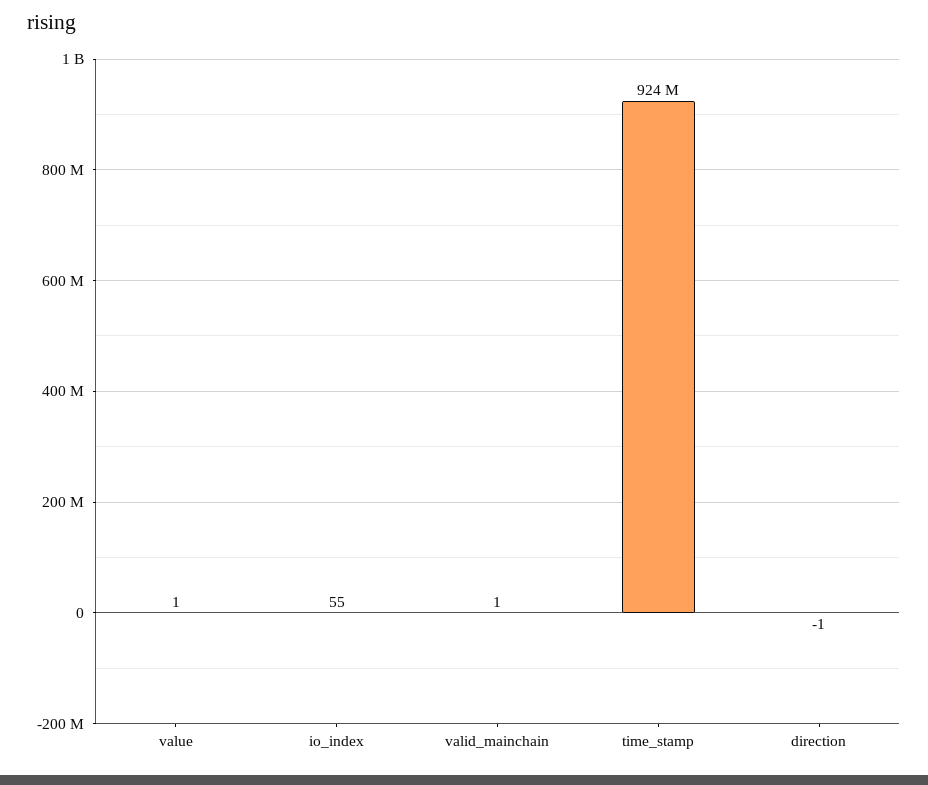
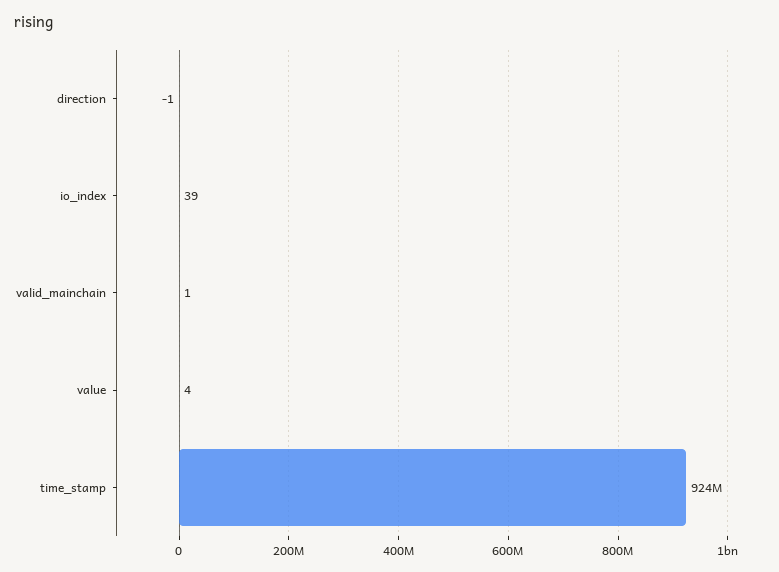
value: 1 -> 4
io_index: 55 -> 39

